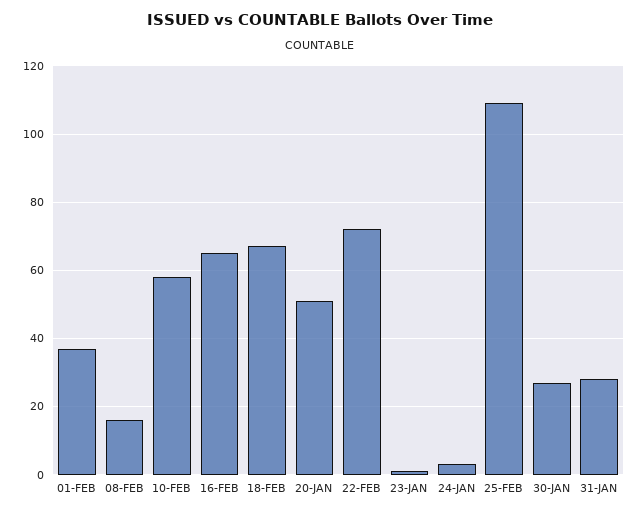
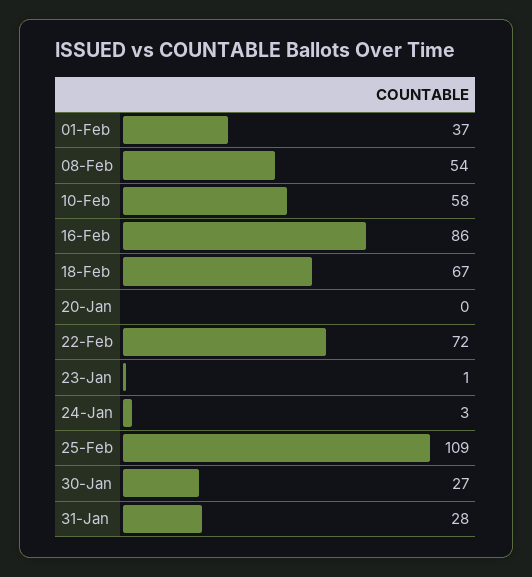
08-FEB: 15 -> 54
16-FEB: 65 -> 86
20-JAN: 50 -> 0

